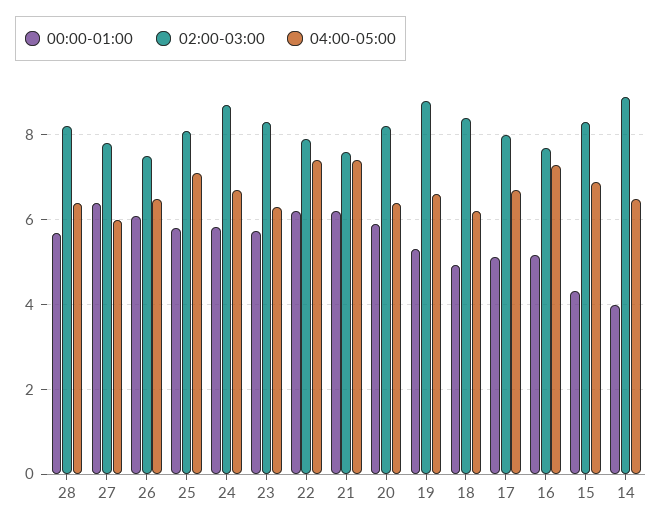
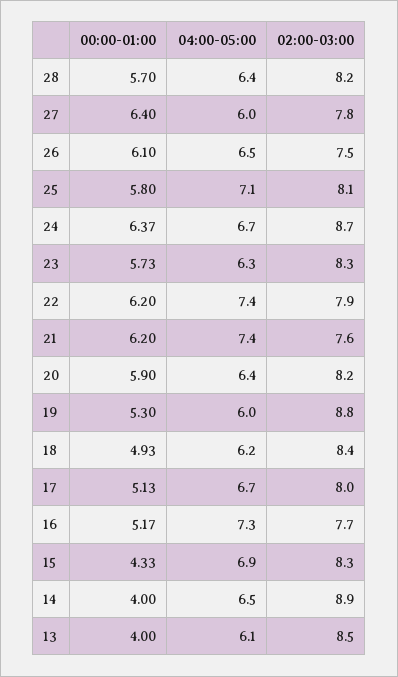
00:00-01:00, 24: 5.8 -> 6.37
04:00-05:00, 19: 6.6 -> 6
00:00-01:00, 13: none -> 4
04:00-05:00, 13: none -> 6.1
02:00-03:00, 13: none -> 8.5

